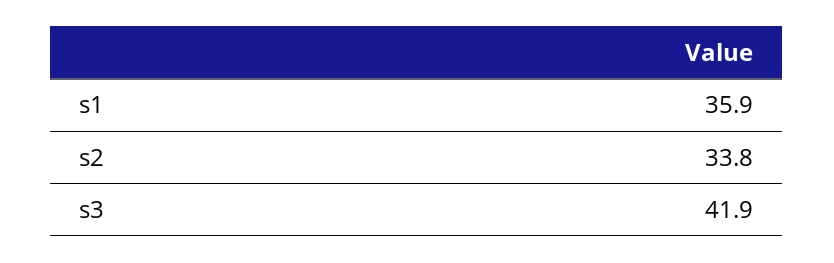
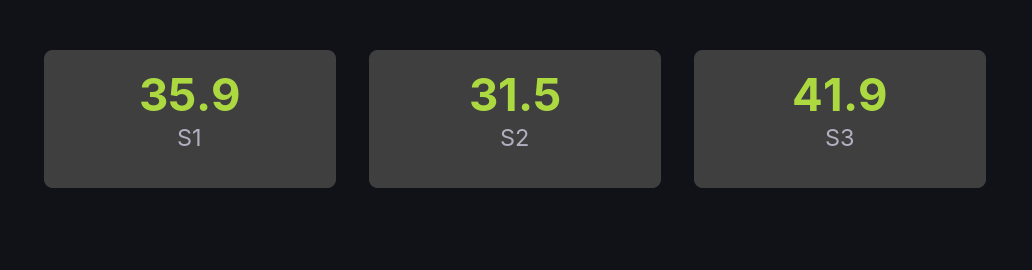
s2: 33.8 -> 31.5

